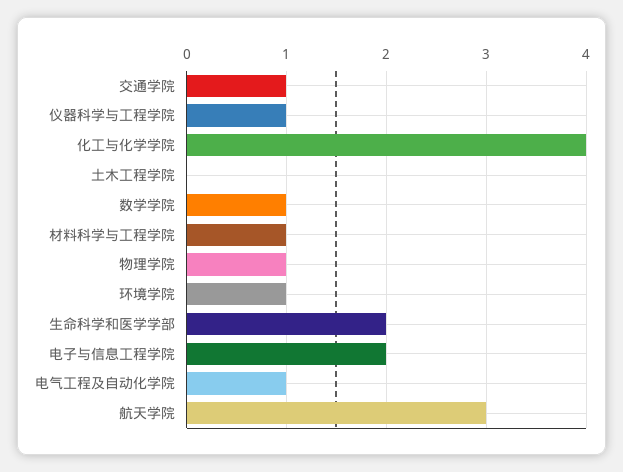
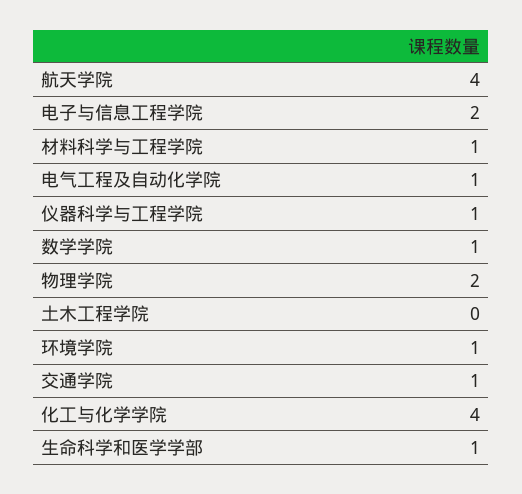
物理学院: 1 -> 2
生命科学和医学学部: 2 -> 1
航天学院: 3 -> 4

